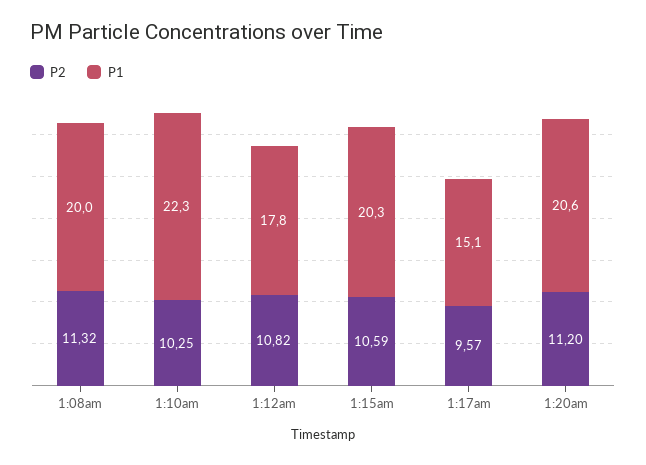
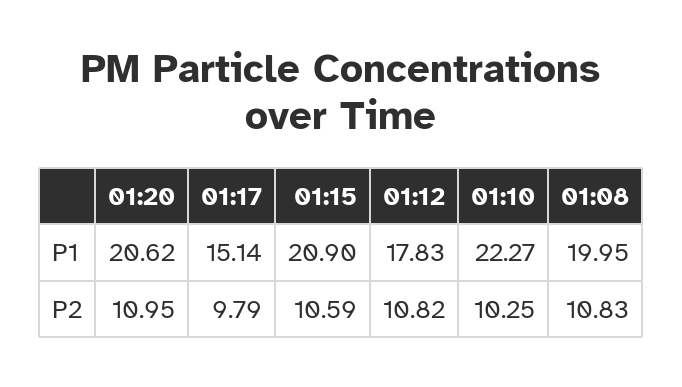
P2, 1:08am: 11.32 -> 10.83
P1, 1:15am: 20.3 -> 20.9
P2, 1:17am: 9.57 -> 9.79
P2, 1:20am: 11.2 -> 10.95

